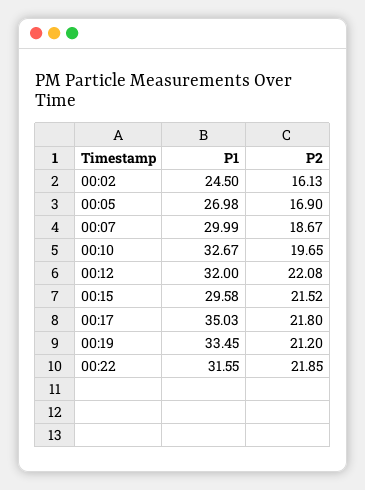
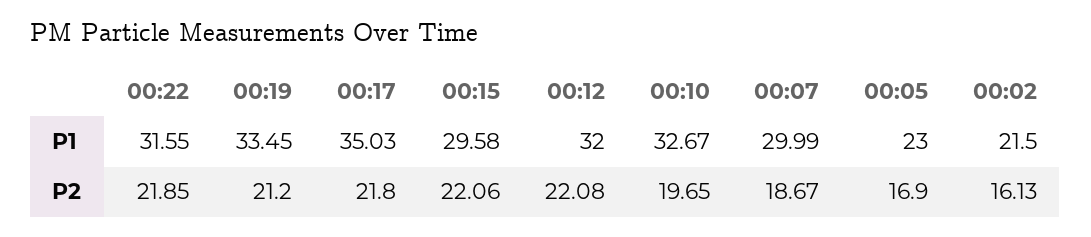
P1, 00:02: 24.5 -> 21.5
P1, 00:05: 26.98 -> 23
P2, 00:15: 21.52 -> 22.06

